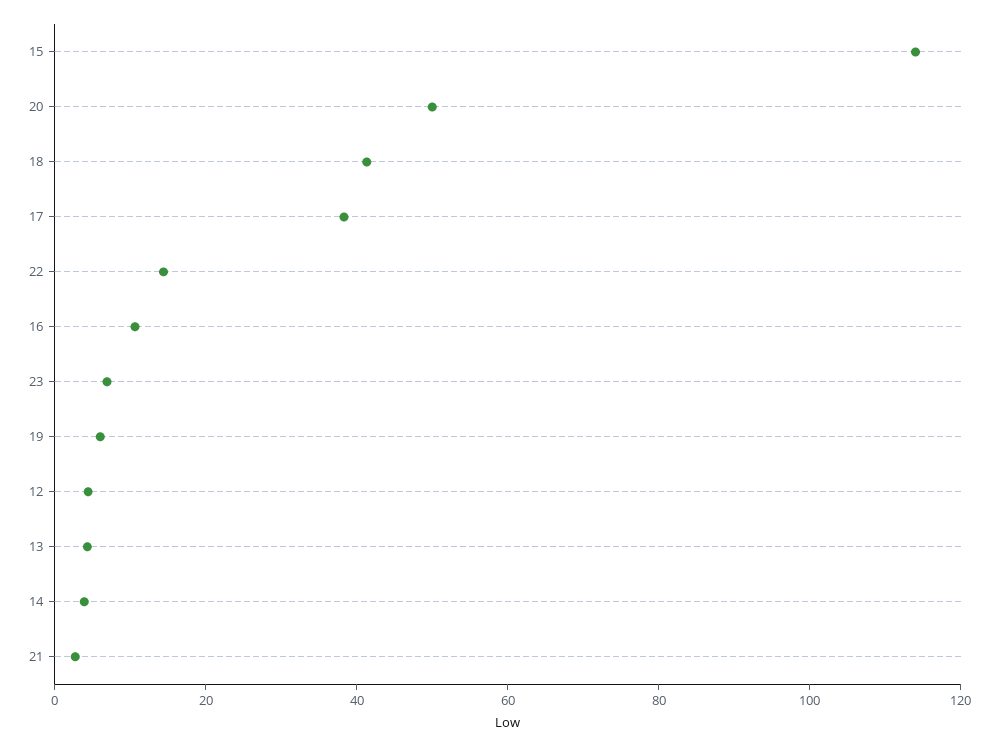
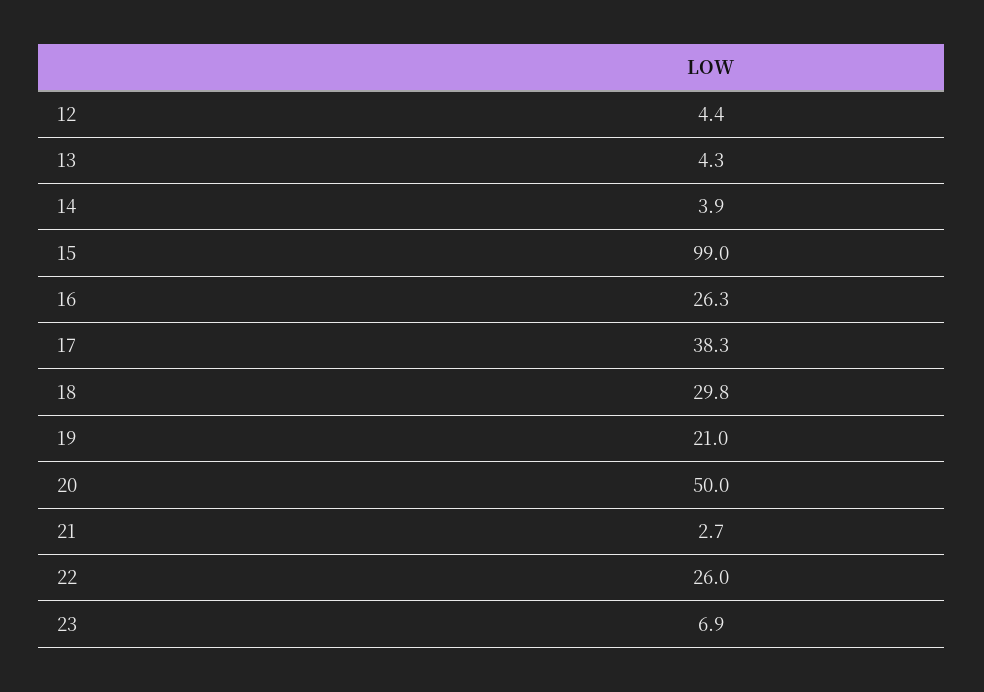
15: 115 -> 99
18: 40 -> 29.8
22: 15 -> 26
16: 10 -> 26.3
19: 5 -> 21

